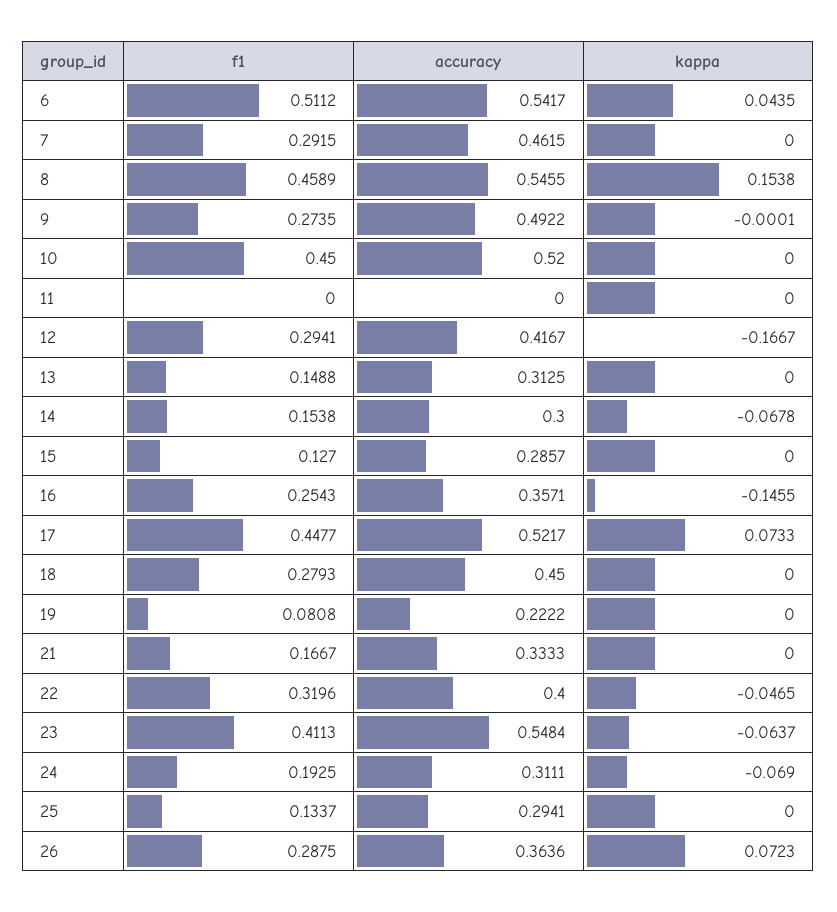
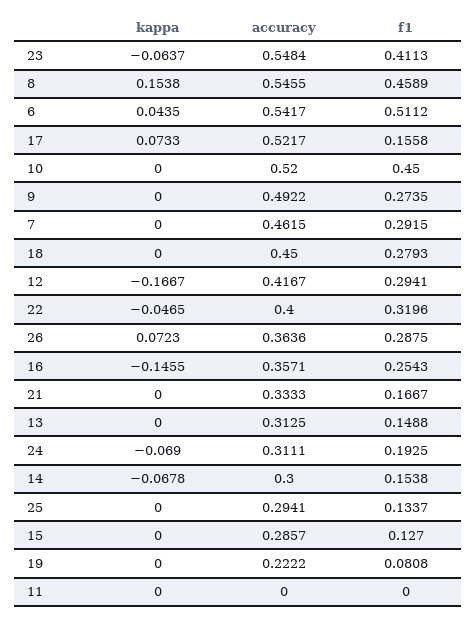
kappa, 9: -0.0001 -> 0
f1, 17: 0.4477 -> 0.1558

